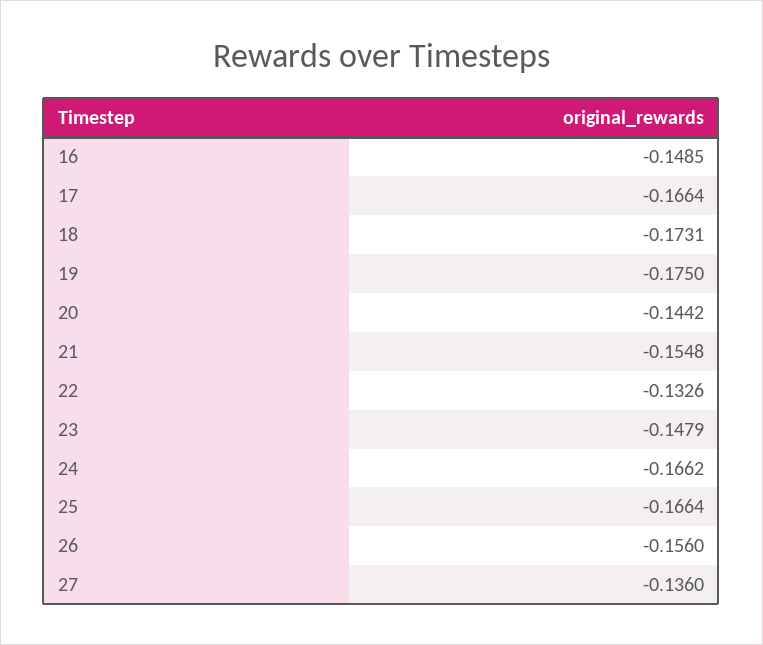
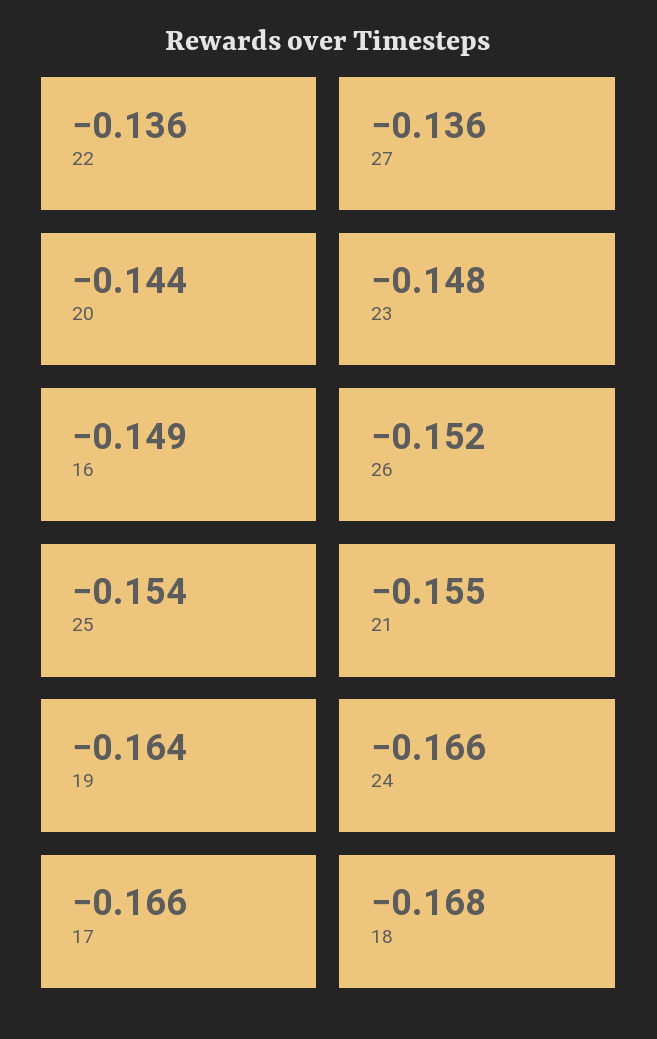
18: -0.1731 -> -0.168
19: -0.175 -> -0.164
22: -0.1326 -> -0.136
25: -0.1664 -> -0.154
26: -0.156 -> -0.152

